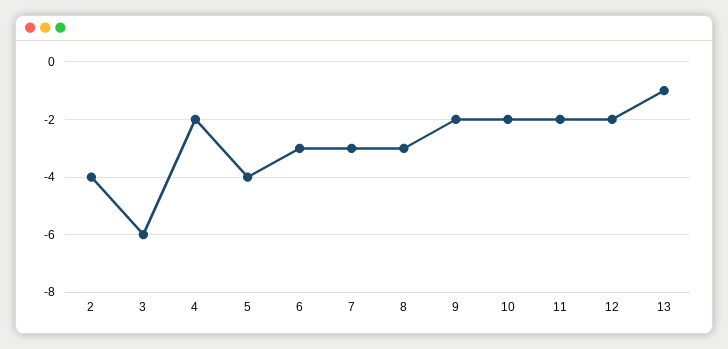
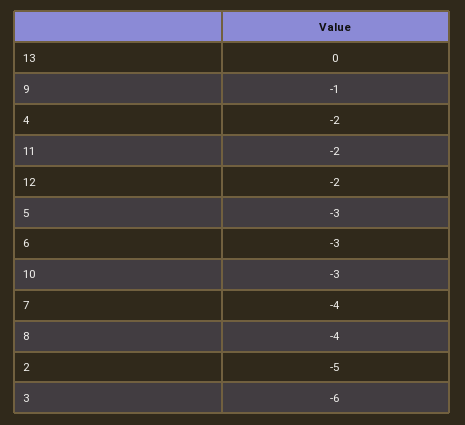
2: -4 -> -5
5: -4 -> -3
7: -3 -> -4
8: -3 -> -4
9: -2 -> -1
10: -2 -> -3
13: -1 -> 0

